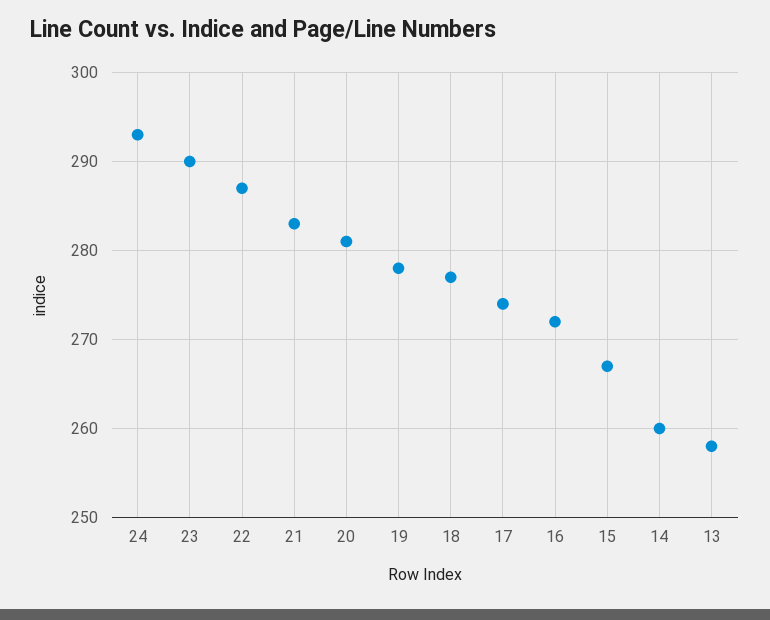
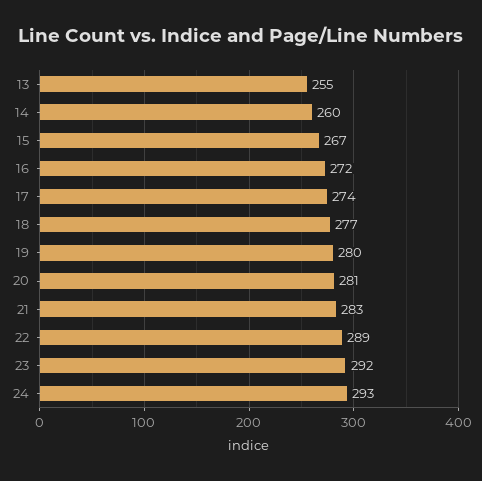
23: 290 -> 292
22: 287 -> 289
19: 278 -> 280
13: 258 -> 255

